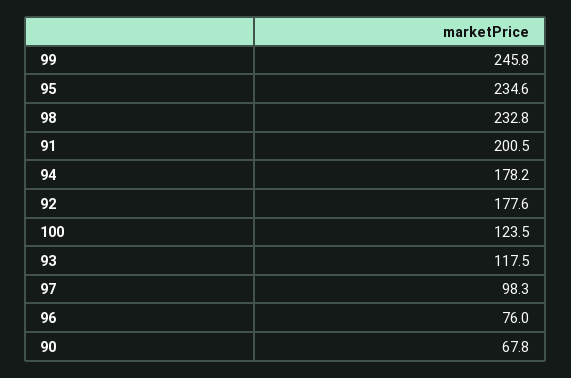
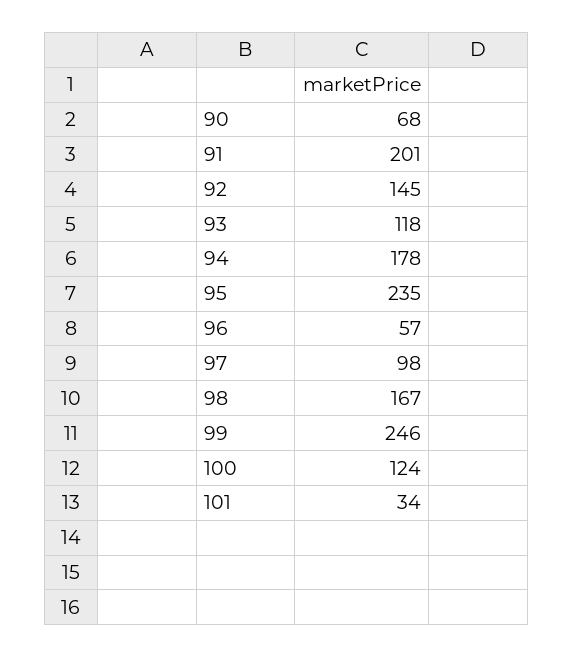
98: 232.8 -> 167
92: 177.6 -> 145
96: 76 -> 57
101: none -> 34

